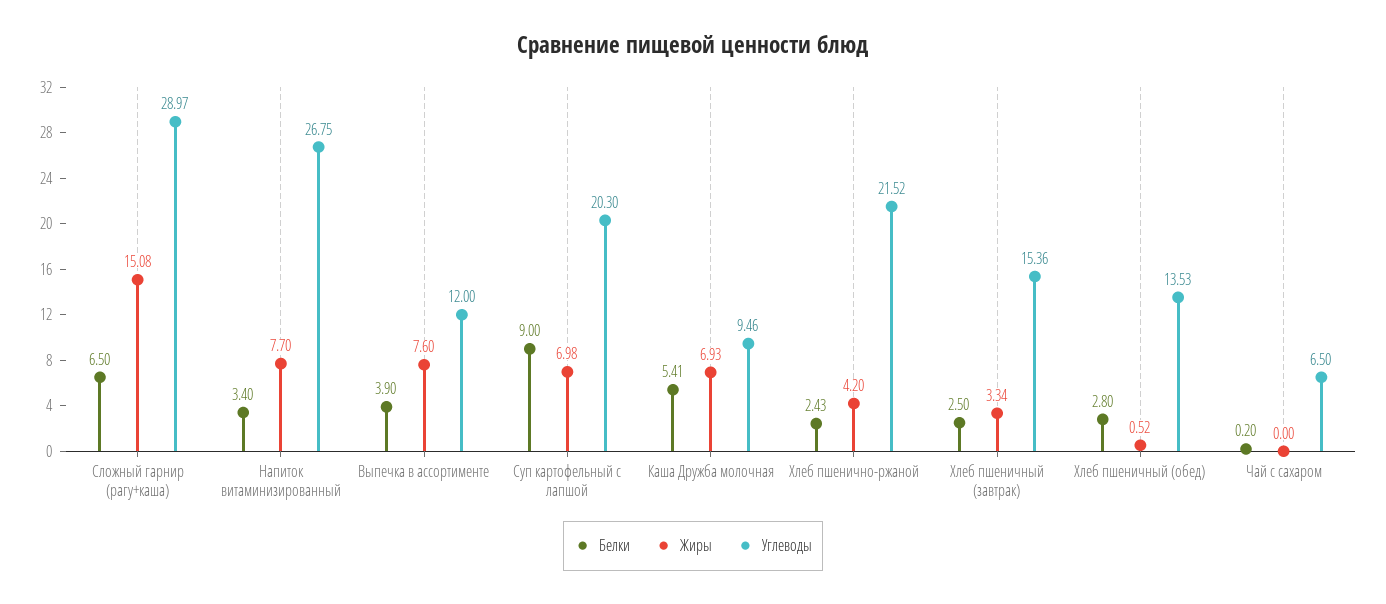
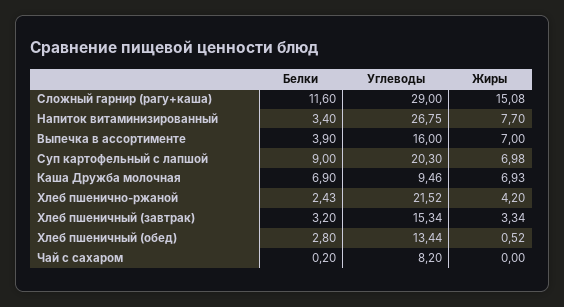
Белки, Сложный гарнир (рагу+каша): 6.5 -> 11.6
Углеводы, Сложный гарнир (рагу+каша): 28.97 -> 29
Жиры, Выпечка в ассортименте: 7.6 -> 7
Углеводы, Выпечка в ассортименте: 12 -> 16
Белки, Каша Дружба молочная: 5.41 -> 6.9
Белки, Хлеб пшеничный (завтрак): 2.5 -> 3.2
Углеводы, Хлеб пшеничный (завтрак): 15.36 -> 15.34
Углеводы, Хлеб пшеничный (обед): 13.53 -> 13.44
Углеводы, Чай с сахаром: 6.5 -> 8.2

